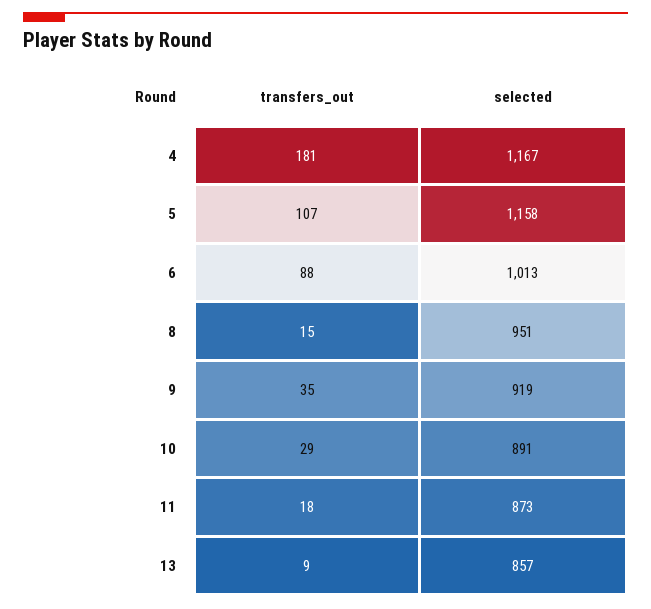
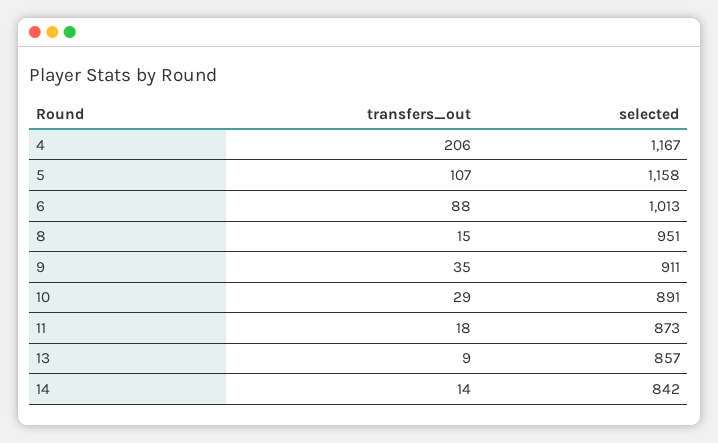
transfers_out, 4: 181 -> 206
selected, 9: 919 -> 911
transfers_out, 14: none -> 14
selected, 14: none -> 842

